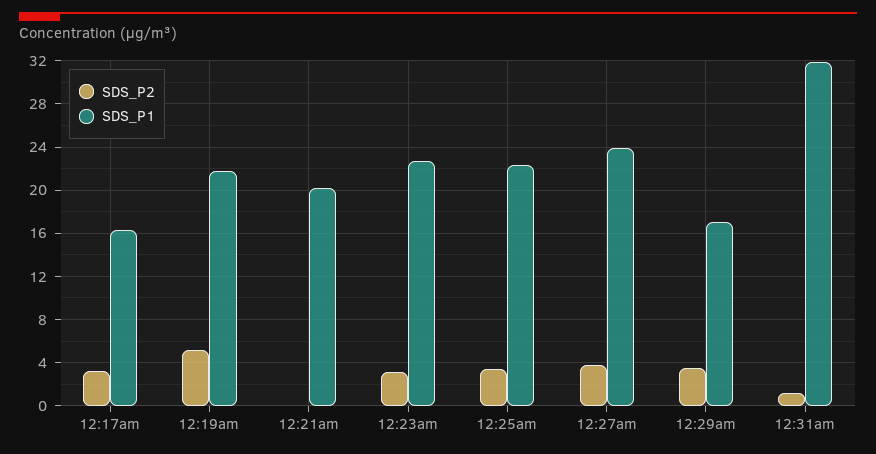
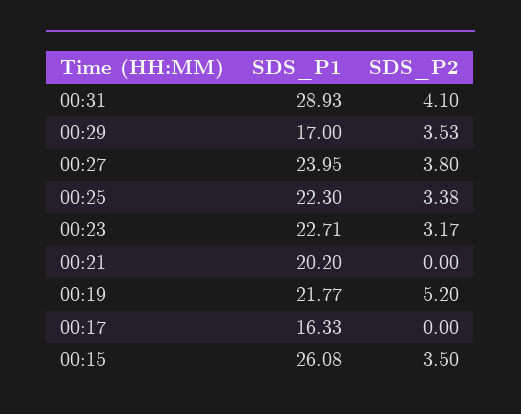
SDS_P2, 12:17am: 3 -> 0
SDS_P2, 12:31am: 1 -> 4.1
SDS_P1, 12:31am: 32 -> 28.93
SDS_P1, 00:15: none -> 26.08
SDS_P2, 00:15: none -> 3.5

